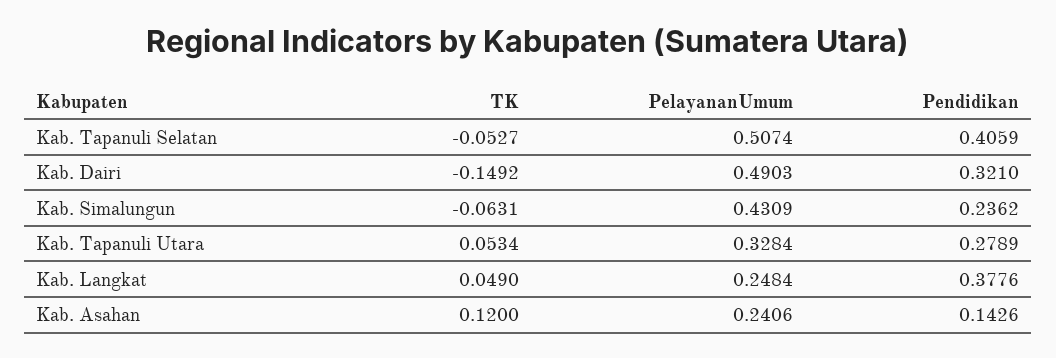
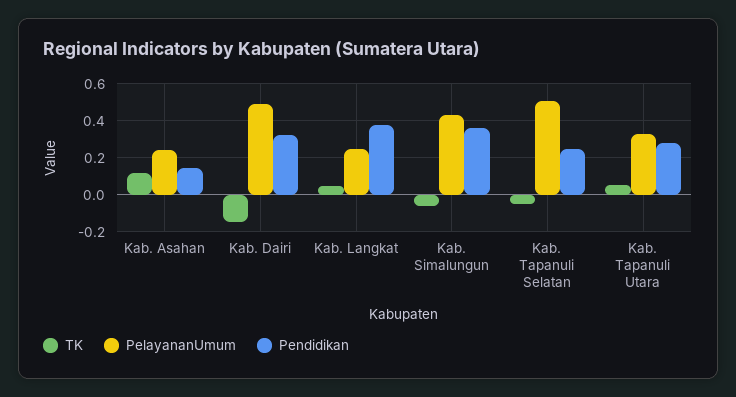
Pendidikan, Kab. Tapanuli Selatan: 0.4059 -> 0.25
Pendidikan, Kab. Simalungun: 0.2362 -> 0.35

